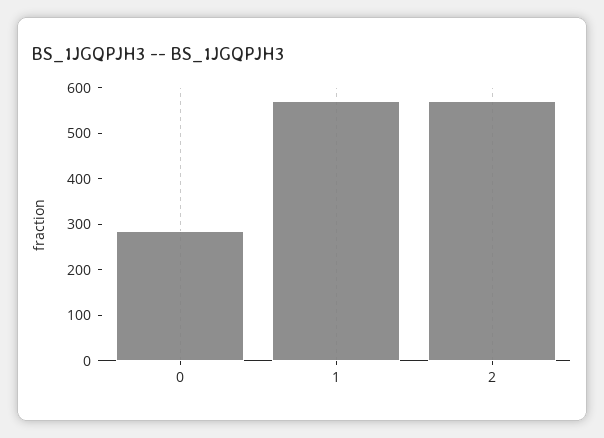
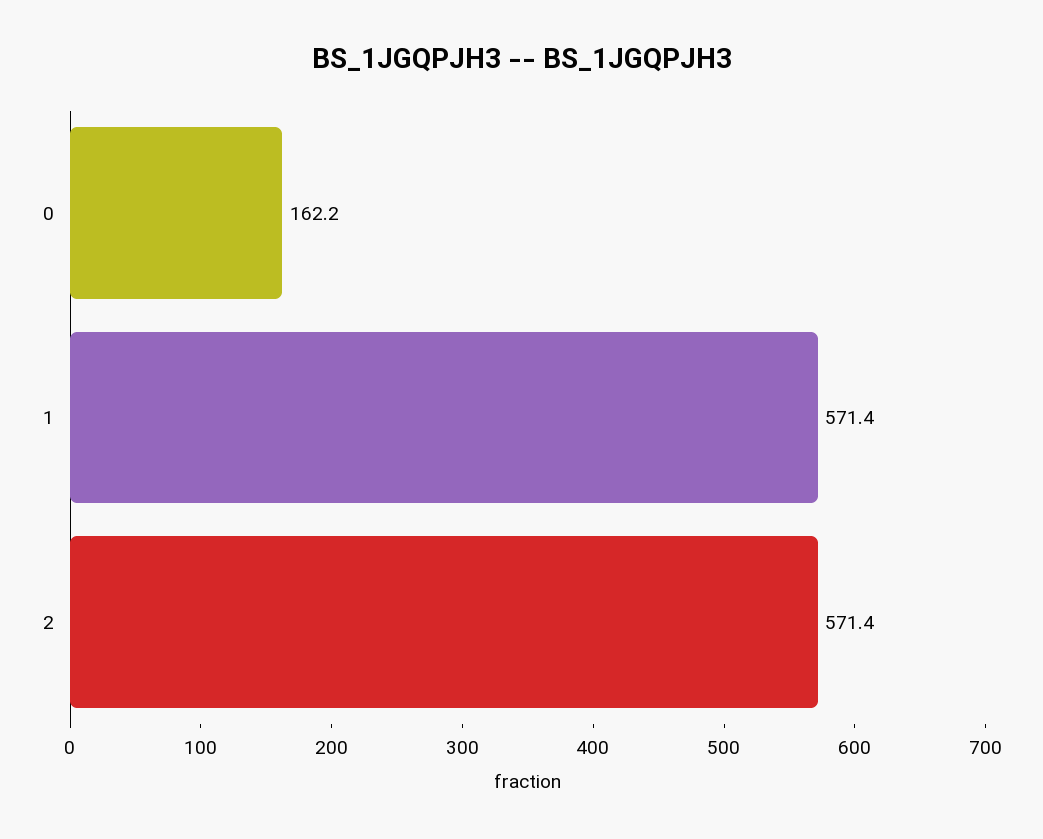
0: 280 -> 162.2

